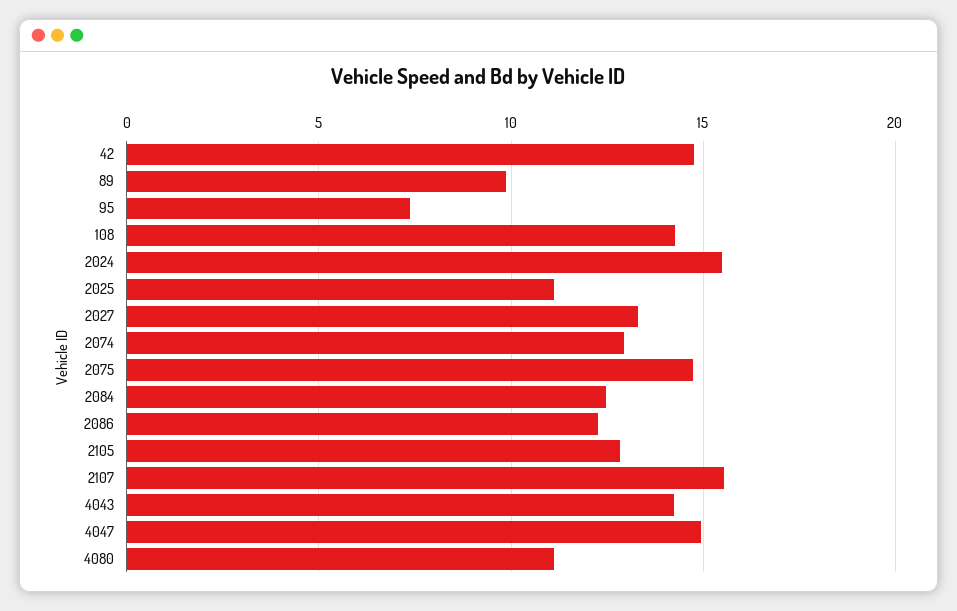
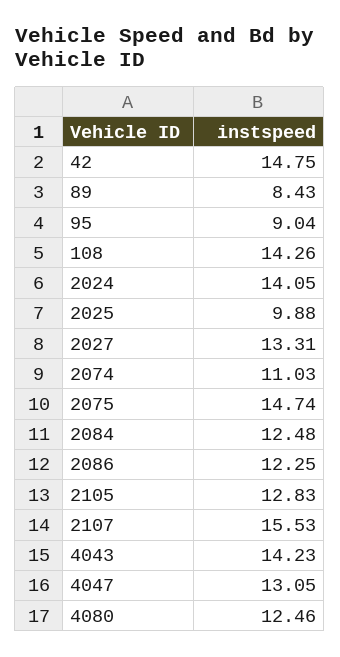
89: 10 -> 8.43
95: 7.5 -> 9.04
2024: 15.5 -> 14.05
2025: 11 -> 9.88
2074: 13 -> 11.03
4047: 15 -> 13.05
4080: 11 -> 12.46

